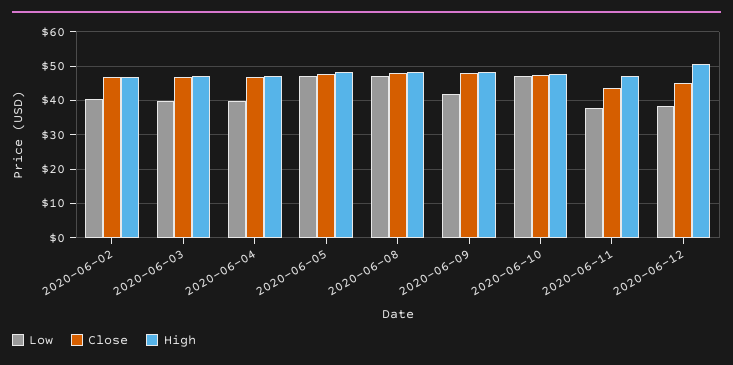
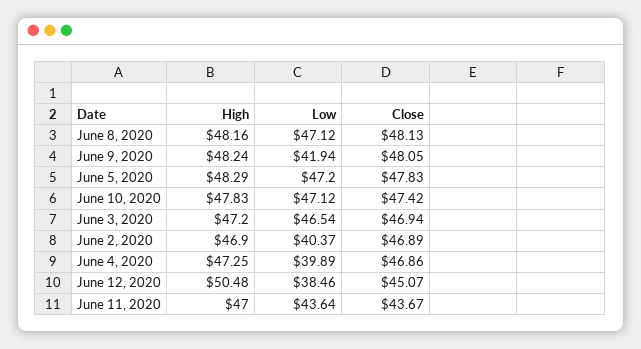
Low, 2020-06-03: 40 -> 46.54
Low, 2020-06-11: 38 -> 43.64

